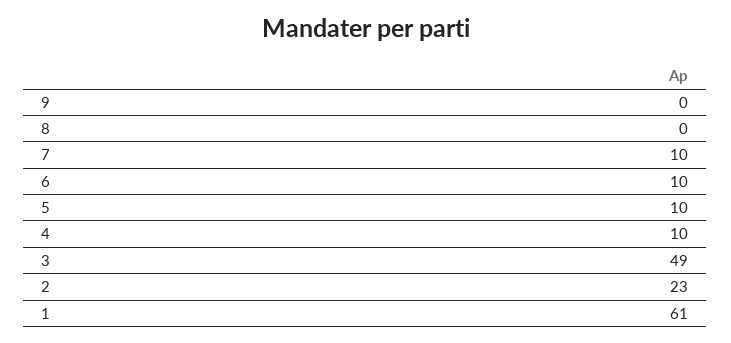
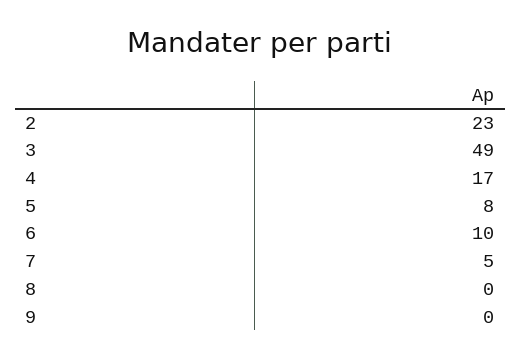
7: 10 -> 5
5: 10 -> 8
4: 10 -> 17
1: 61 -> none

